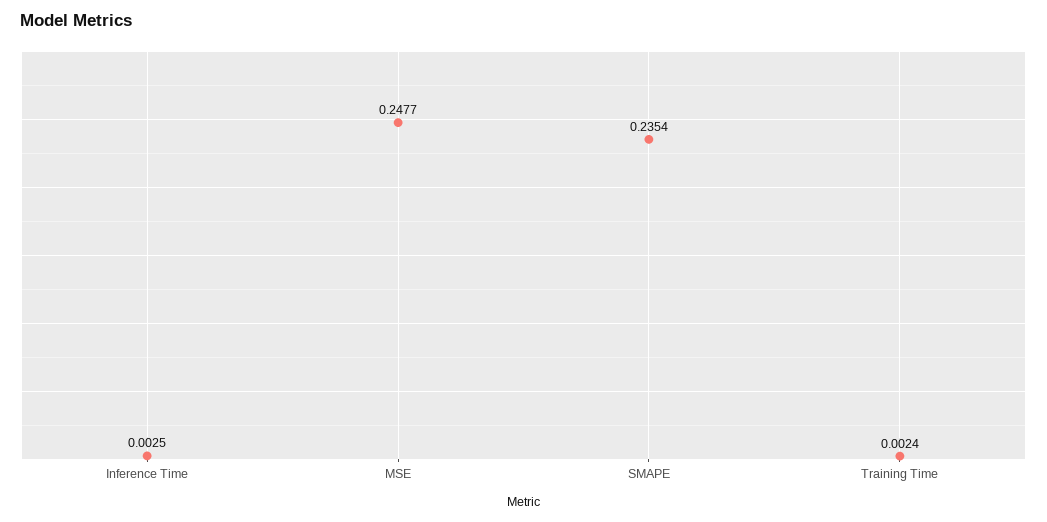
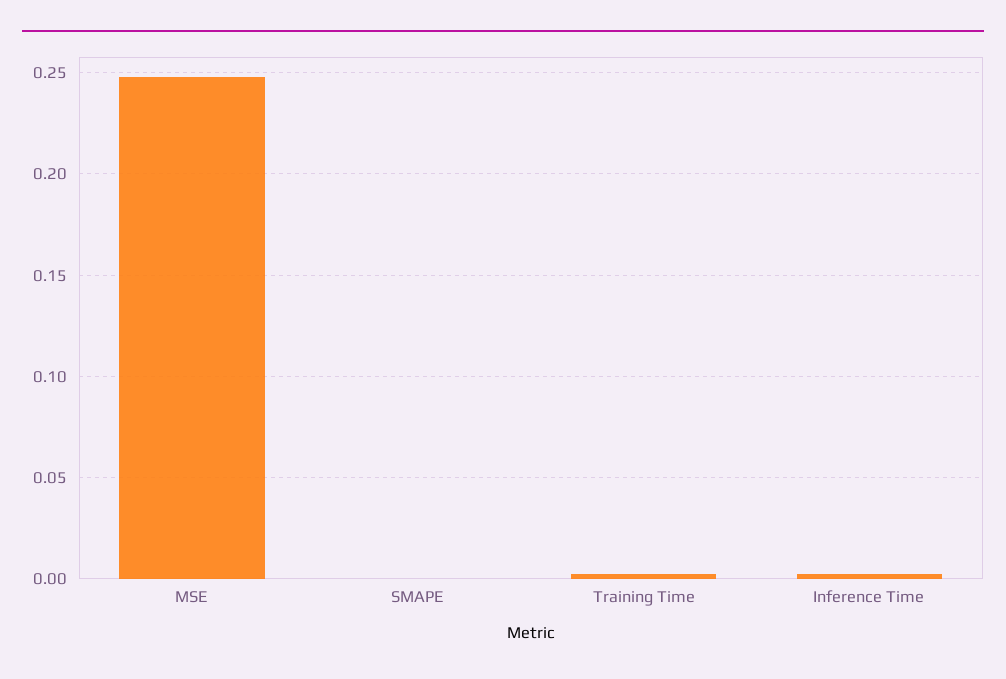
SMAPE: 0.2354 -> 0

